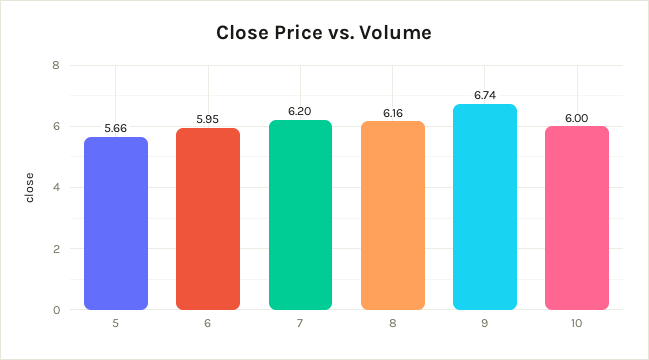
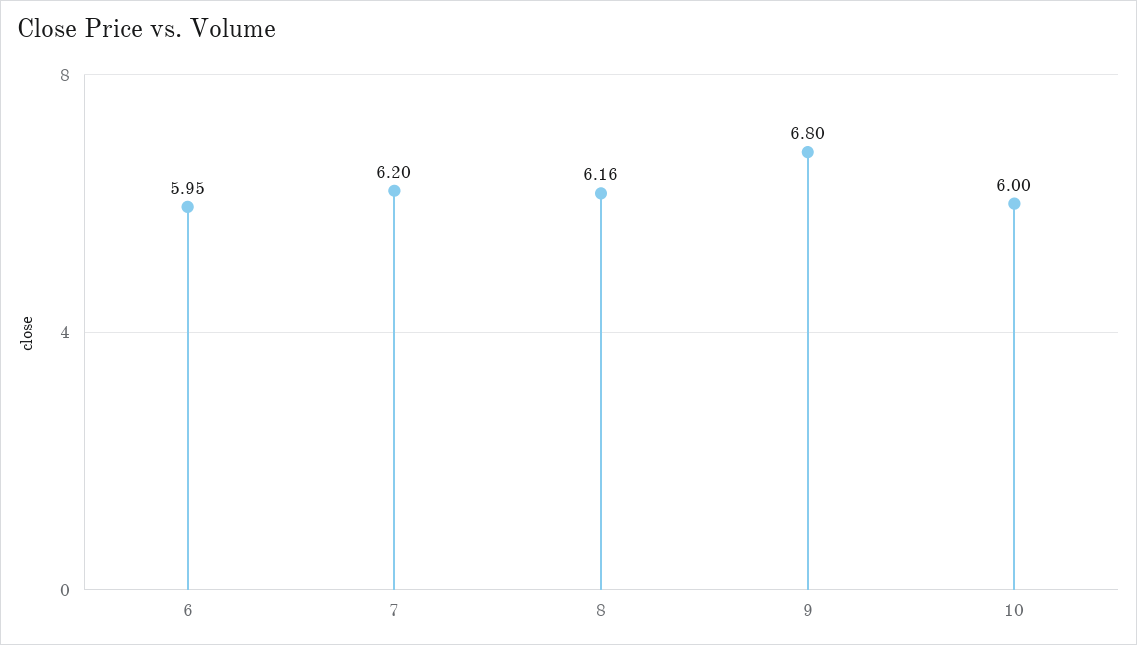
5: 5.66 -> none
9: 6.74 -> 6.8

